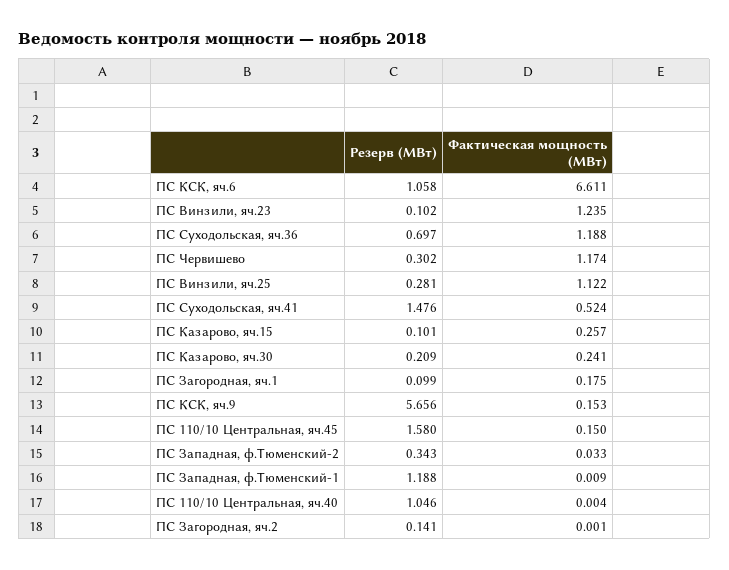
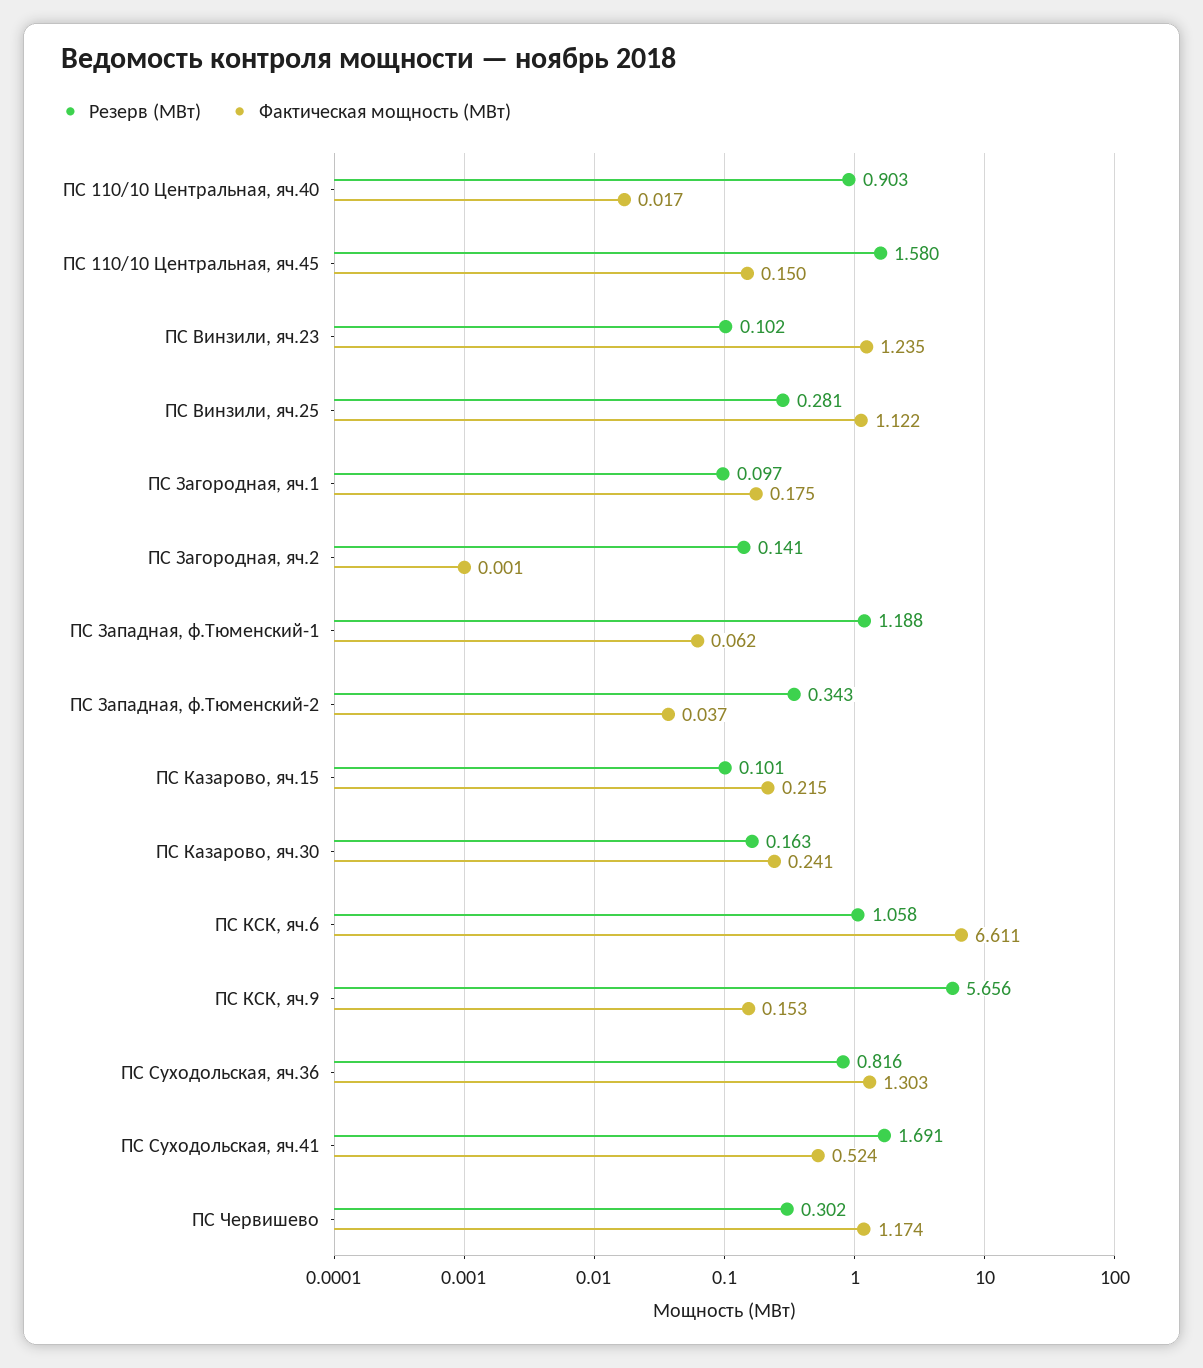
Резерв (МВт), ПС Суходольская, яч.36: 0.697 -> 0.816
Фактическая мощность (МВт), ПС Суходольская, яч.36: 1.188 -> 1.303
Резерв (МВт), ПС Суходольская, яч.41: 1.476 -> 1.691
Фактическая мощность (МВт), ПС Казарово, яч.15: 0.257 -> 0.215
Резерв (МВт), ПС Казарово, яч.30: 0.209 -> 0.163
Резерв (МВт), ПС Загородная, яч.1: 0.099 -> 0.097
Фактическая мощность (МВт), ПС Западная, ф.Тюменский-2: 0.033 -> 0.037
Фактическая мощность (МВт), ПС Западная, ф.Тюменский-1: 0.009 -> 0.062
Резерв (МВт), ПС 110/10 Центральная, яч.40: 1.046 -> 0.903
Фактическая мощность (МВт), ПС 110/10 Центральная, яч.40: 0.004 -> 0.017

